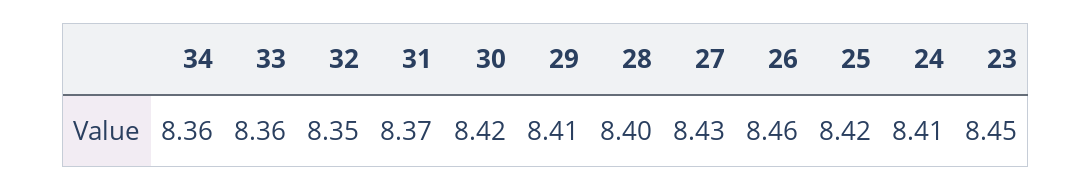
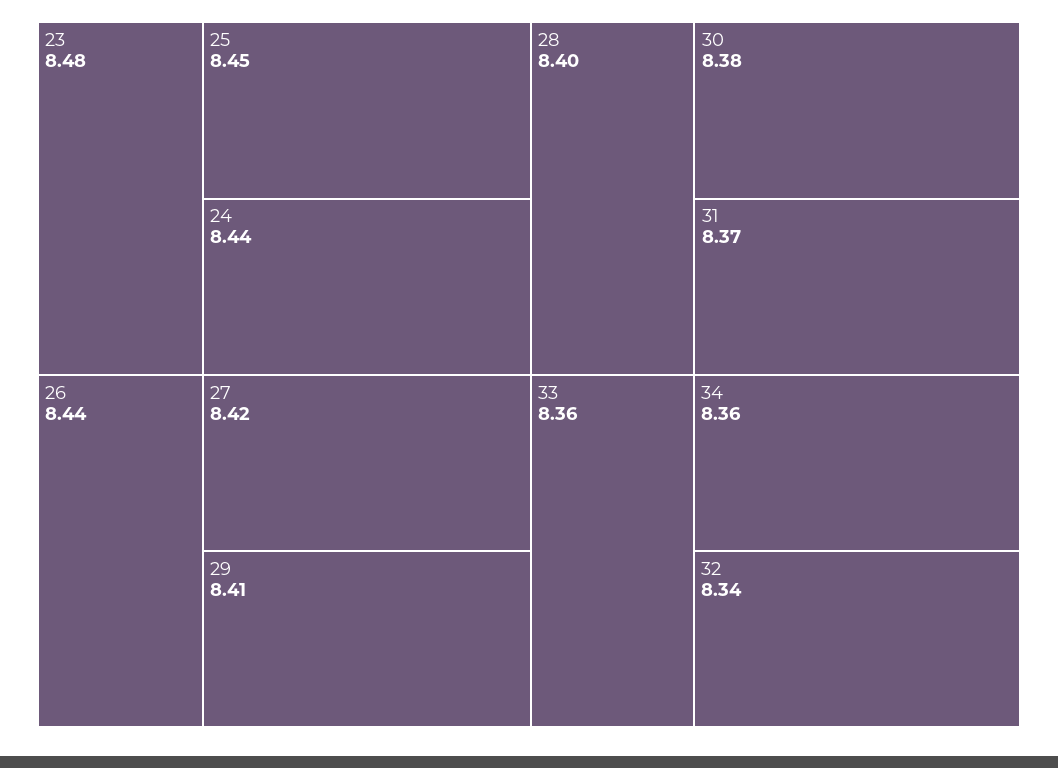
32: 8.35 -> 8.34
30: 8.42 -> 8.38
27: 8.43 -> 8.42
26: 8.46 -> 8.44
25: 8.42 -> 8.45
24: 8.41 -> 8.44
23: 8.45 -> 8.48

